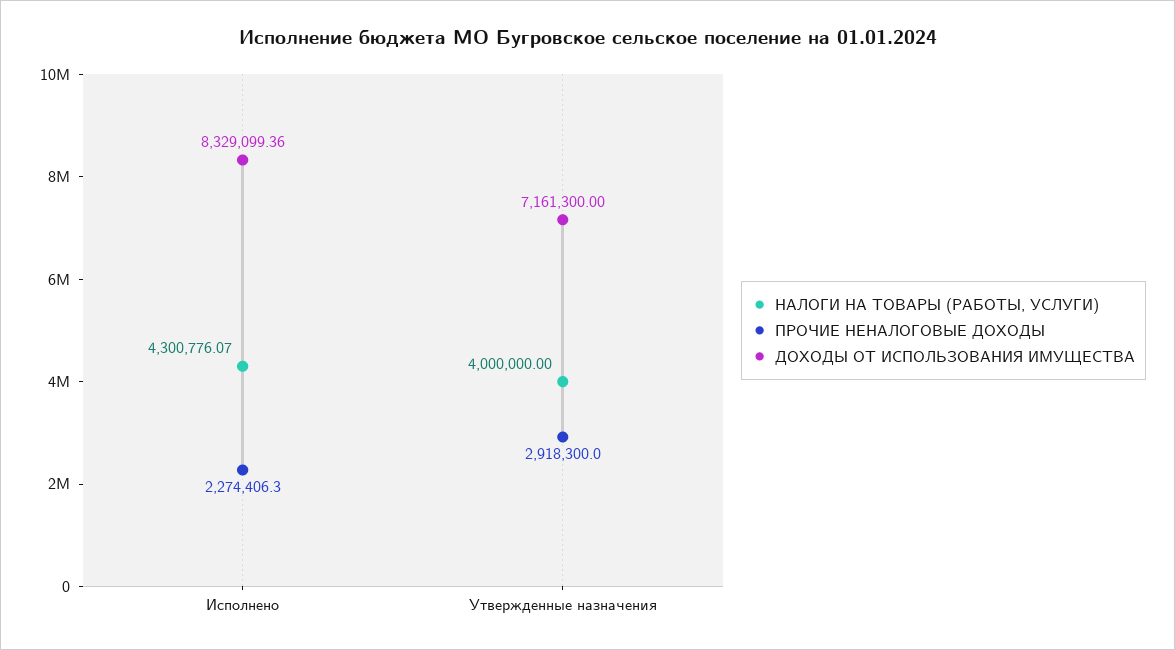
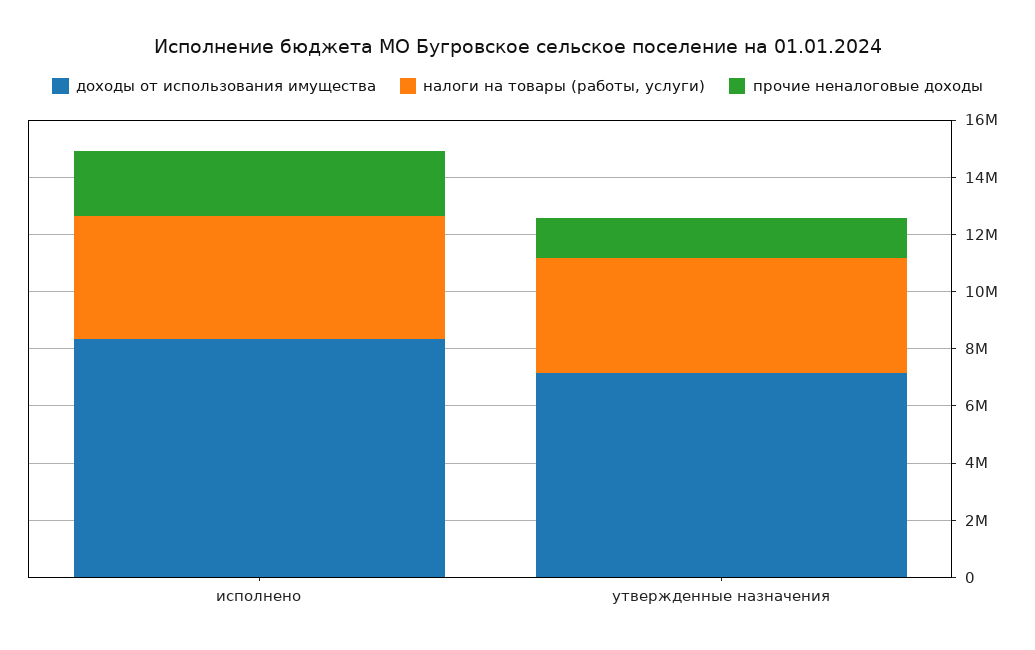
ПРОЧИЕ НЕНАЛОГОВЫЕ ДОХОДЫ, Утвержденные назначения: 2918300 -> 1500000

